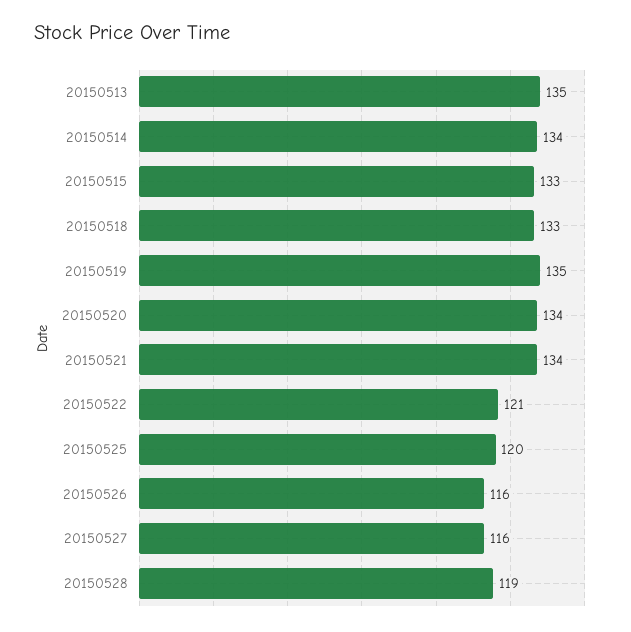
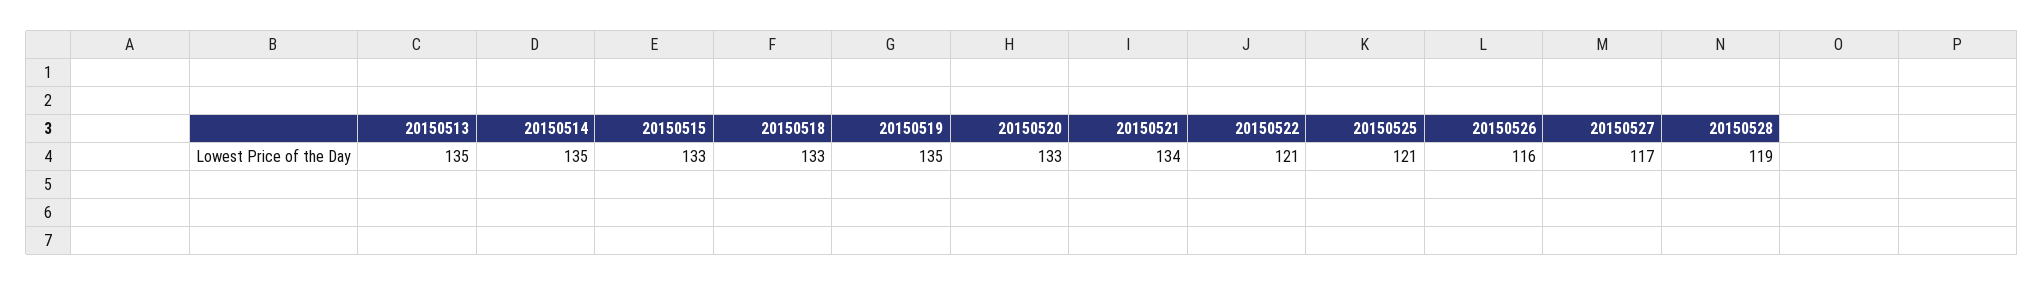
20150514: 134 -> 135
20150520: 134 -> 133
20150525: 120 -> 121
20150527: 116 -> 117

